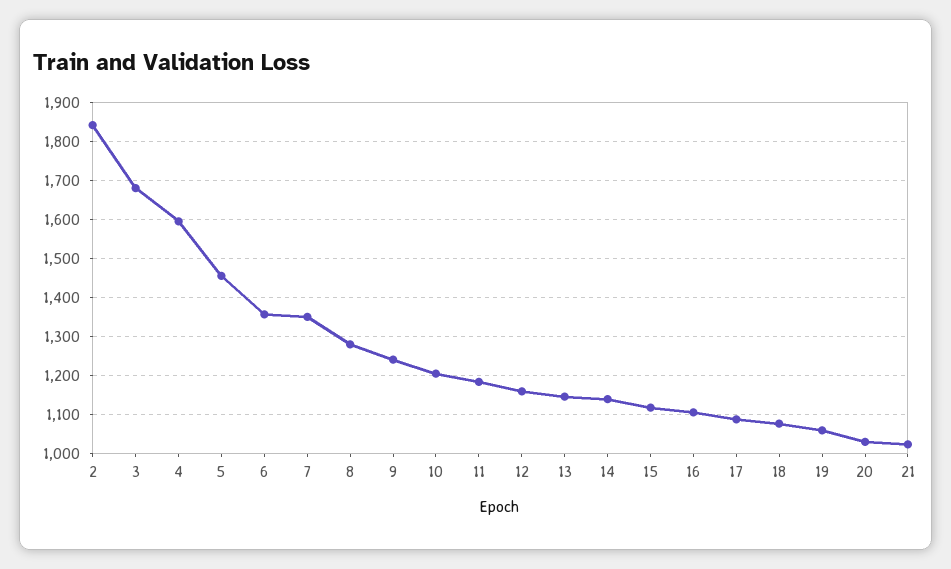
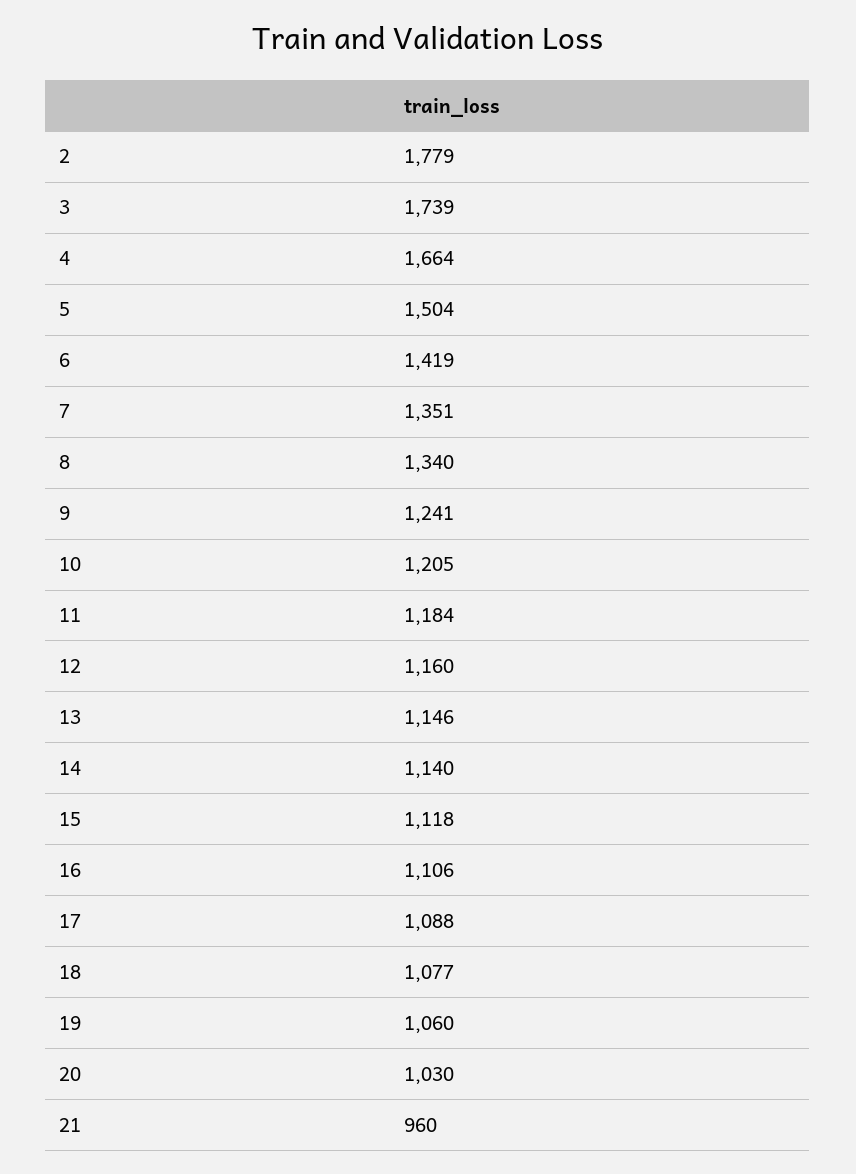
2: 1840 -> 1779
3: 1680 -> 1739
4: 1600 -> 1664
5: 1460 -> 1504
6: 1360 -> 1419
8: 1280 -> 1340
21: 1020 -> 960

